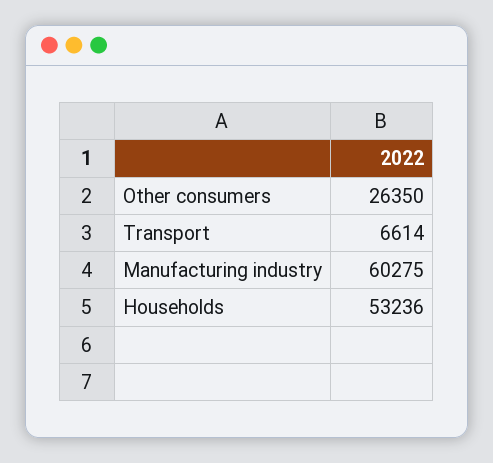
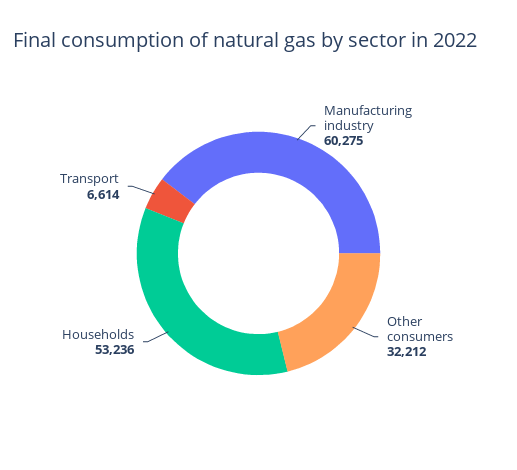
Other consumers: 26350 -> 32212

